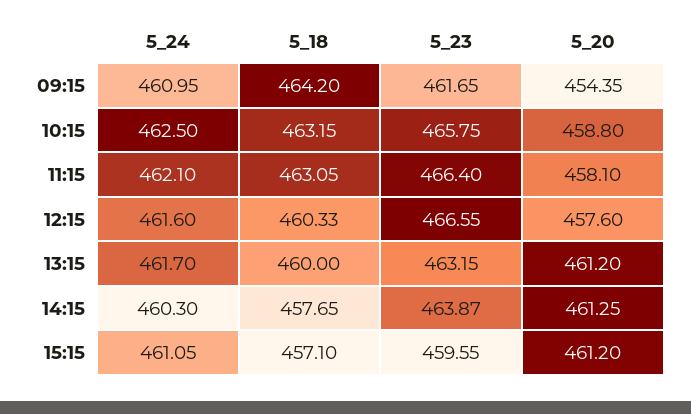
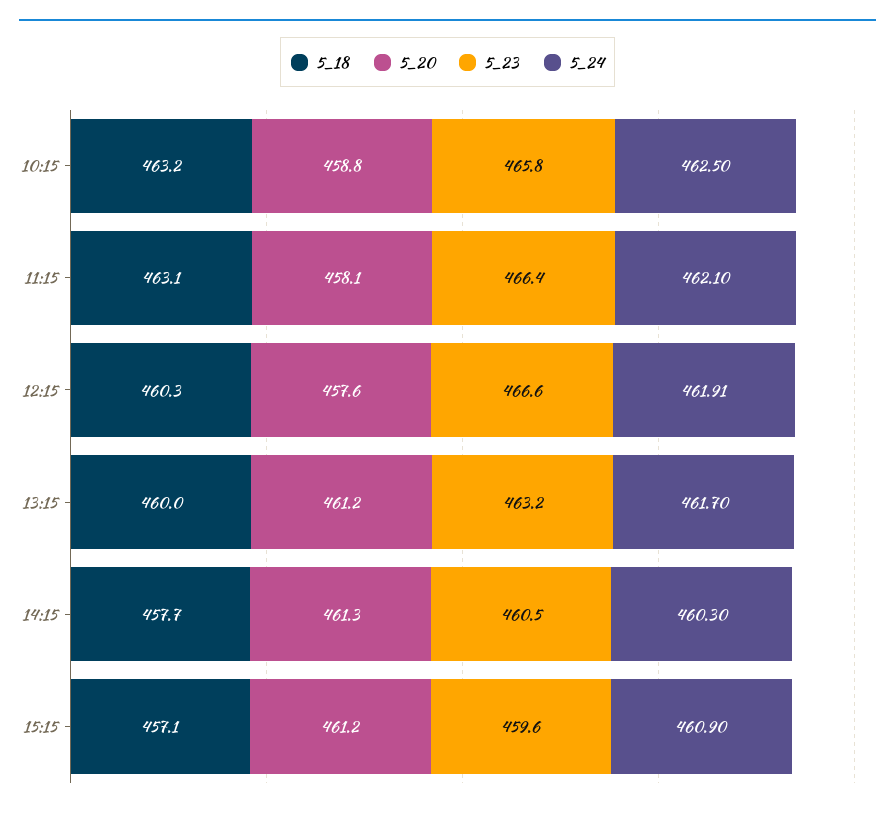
5_24, 09:15: 460.95 -> none
5_18, 09:15: 464.2 -> none
5_23, 09:15: 461.65 -> none
5_20, 09:15: 454.35 -> none
5_24, 12:15: 461.6 -> 461.91
5_23, 14:15: 463.87 -> 460.5
5_24, 15:15: 461.05 -> 460.9

